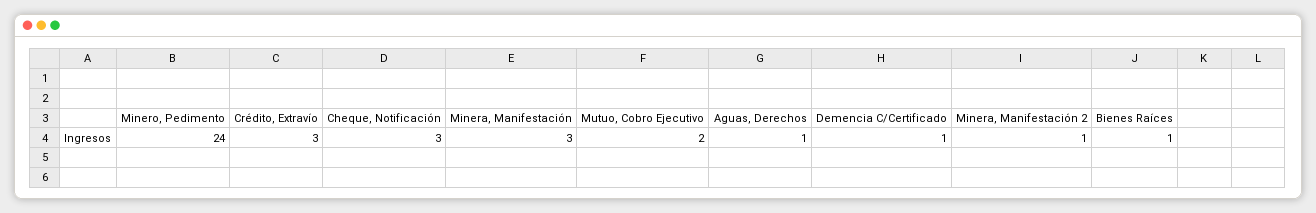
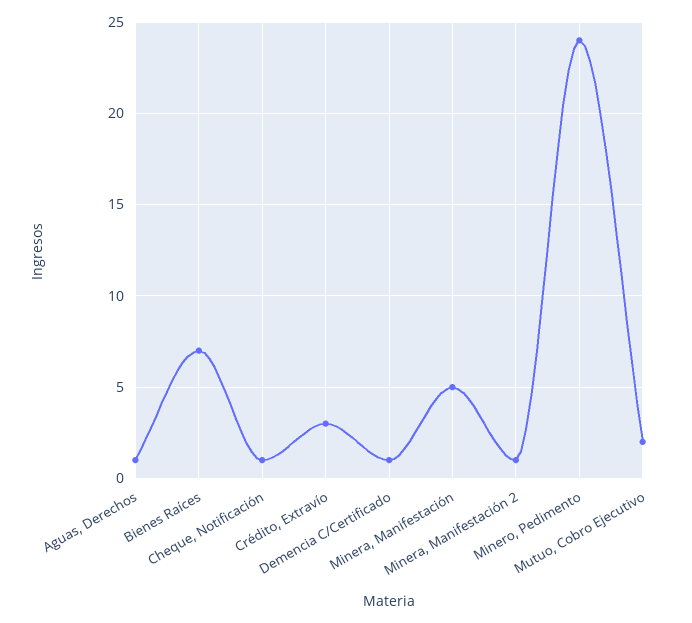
Cheque, Notificación: 3 -> 1
Minera, Manifestación: 3 -> 5
Bienes Raíces: 1 -> 7

